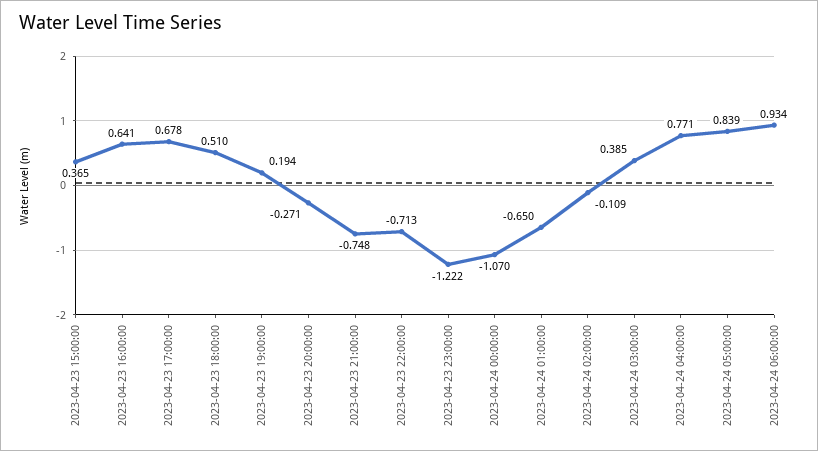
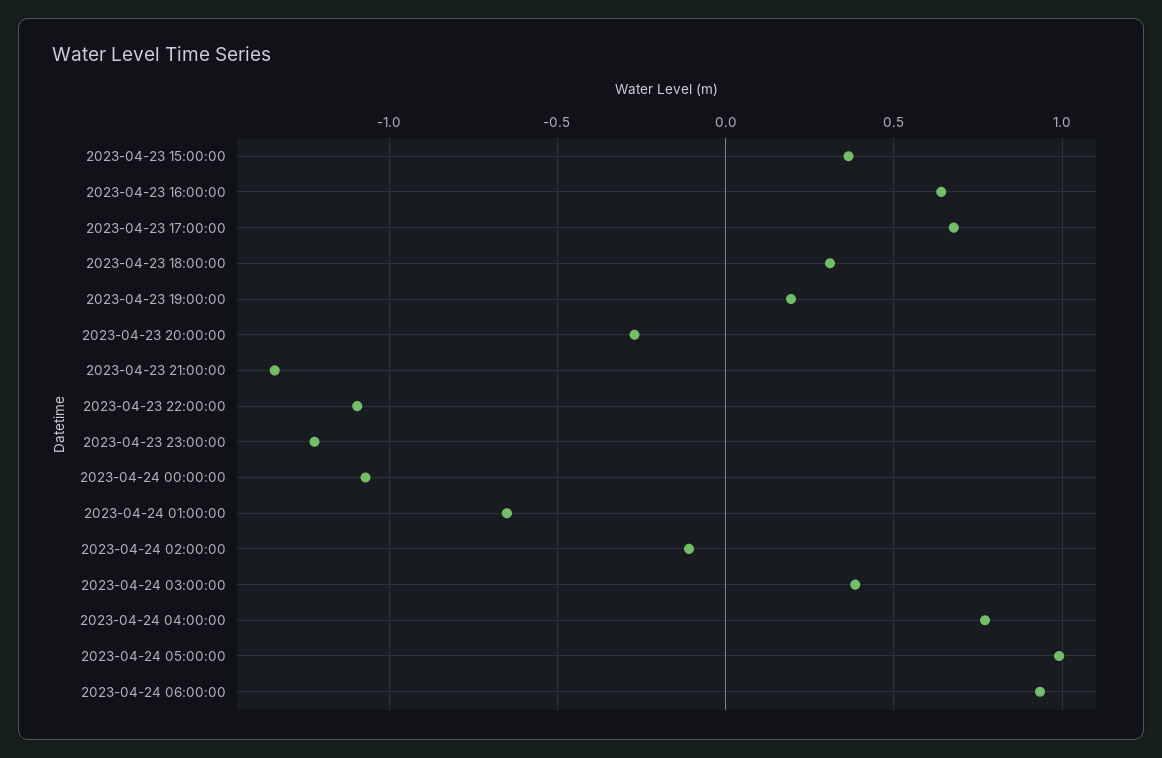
2023-04-23 18:00:00: 0.51 -> 0.3
2023-04-23 21:00:00: -0.748 -> -1.35
2023-04-23 22:00:00: -0.713 -> -1.1
2023-04-24 05:00:00: 0.839 -> 1

